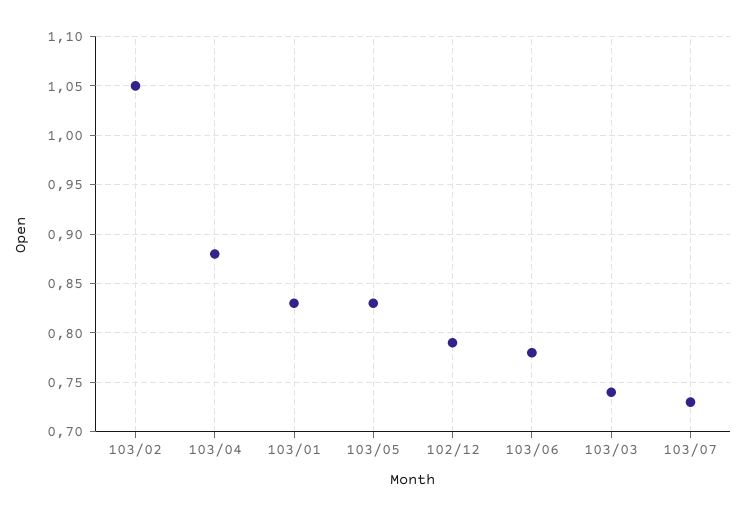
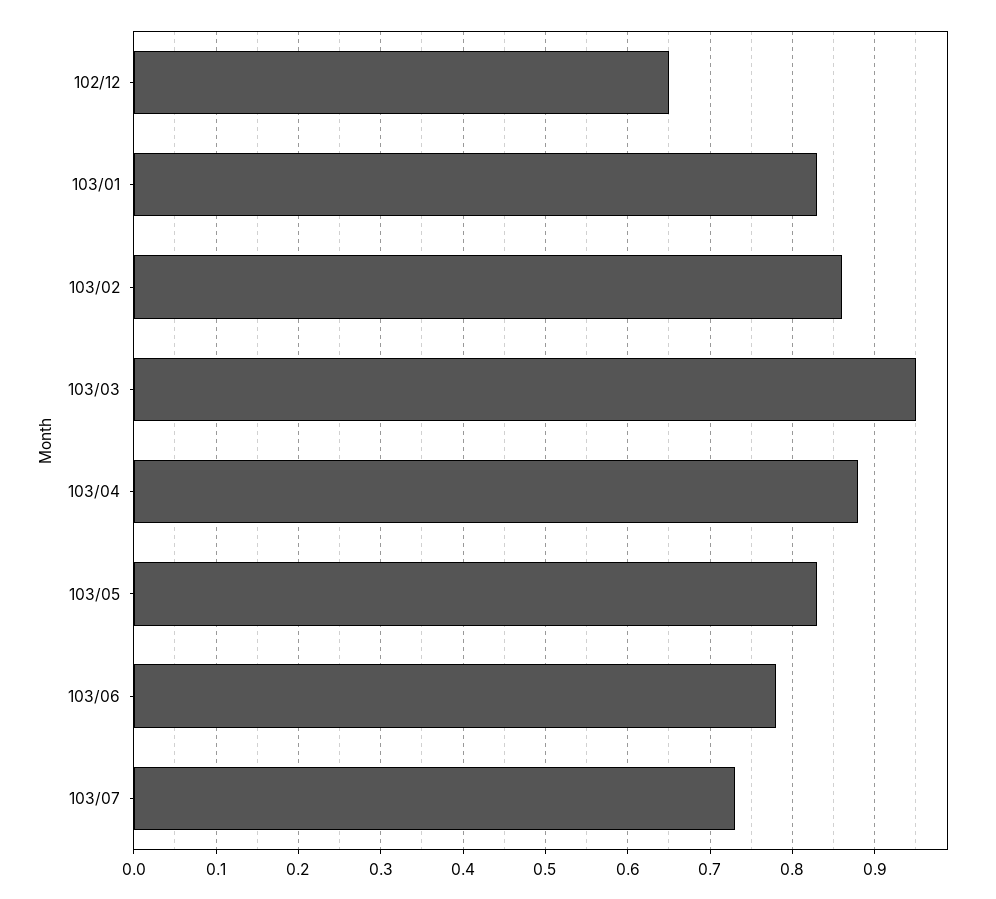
103/02: 1.05 -> 0.86
102/12: 0.79 -> 0.65
103/03: 0.74 -> 0.95

